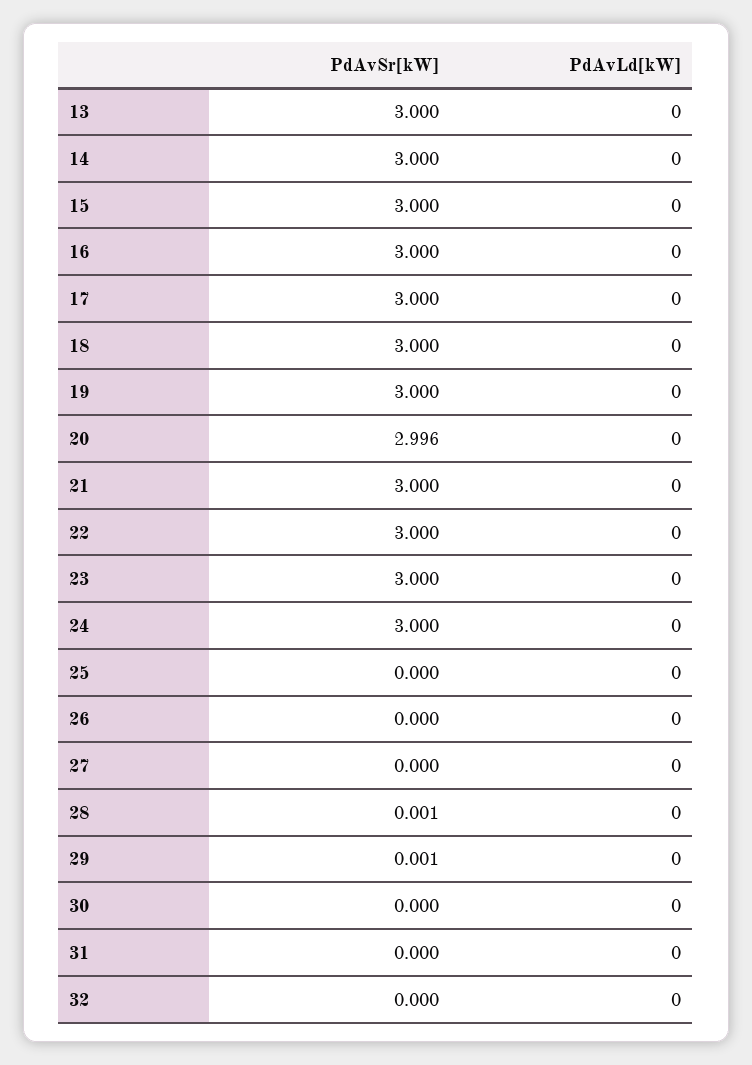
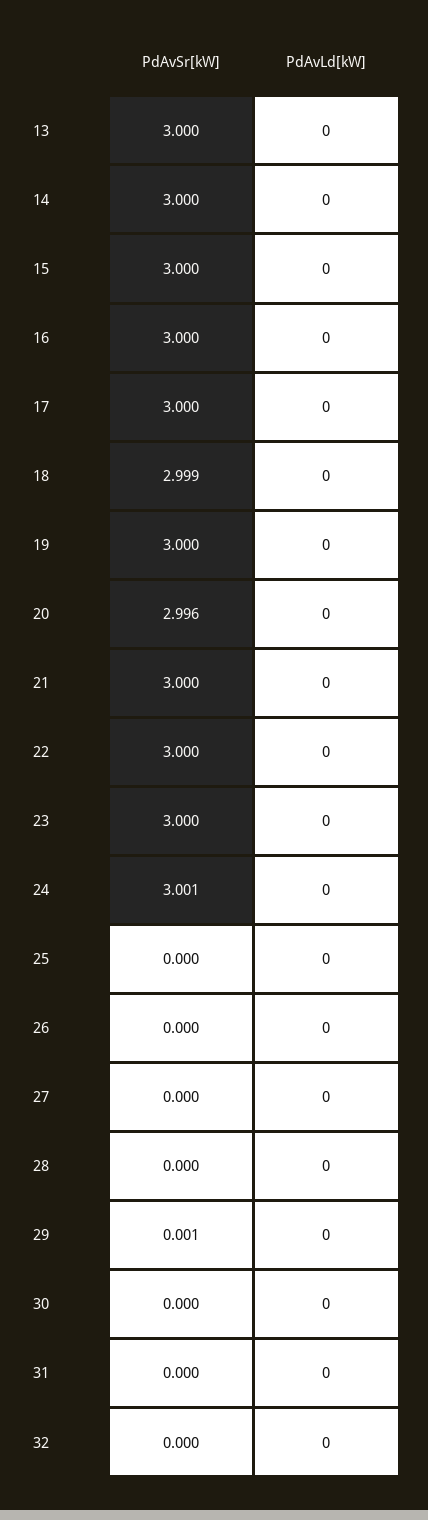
PdAvSr[kW], 18: 3 -> 2.999
PdAvSr[kW], 24: 3 -> 3.001
PdAvSr[kW], 28: 0.001 -> 0

